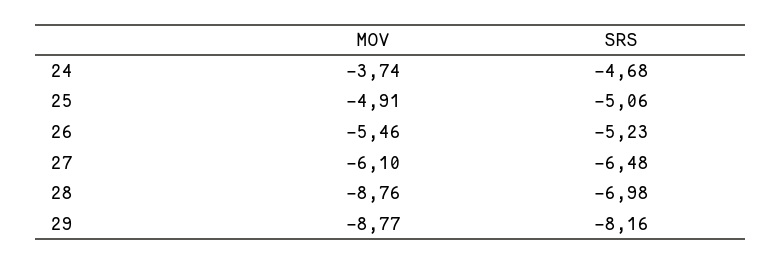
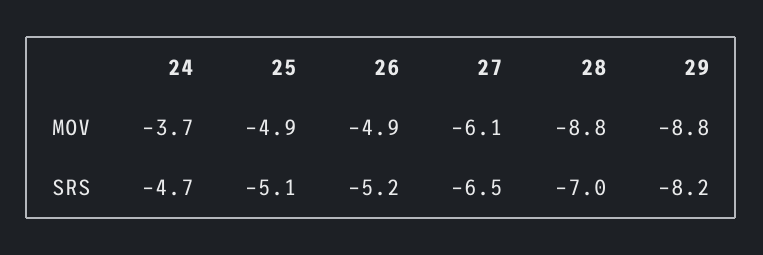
MOV, 26: -5.46 -> -4.9

